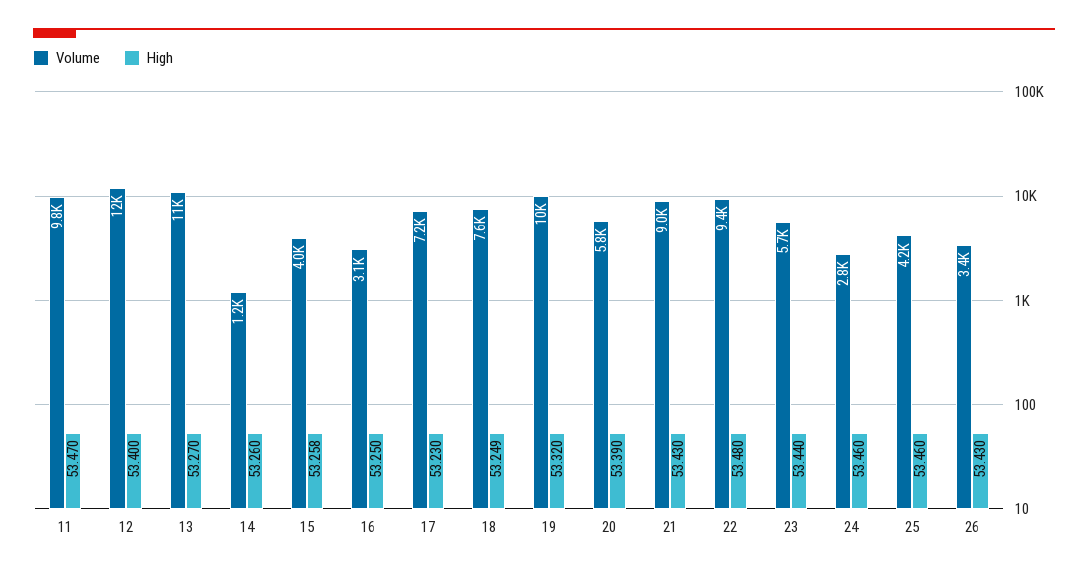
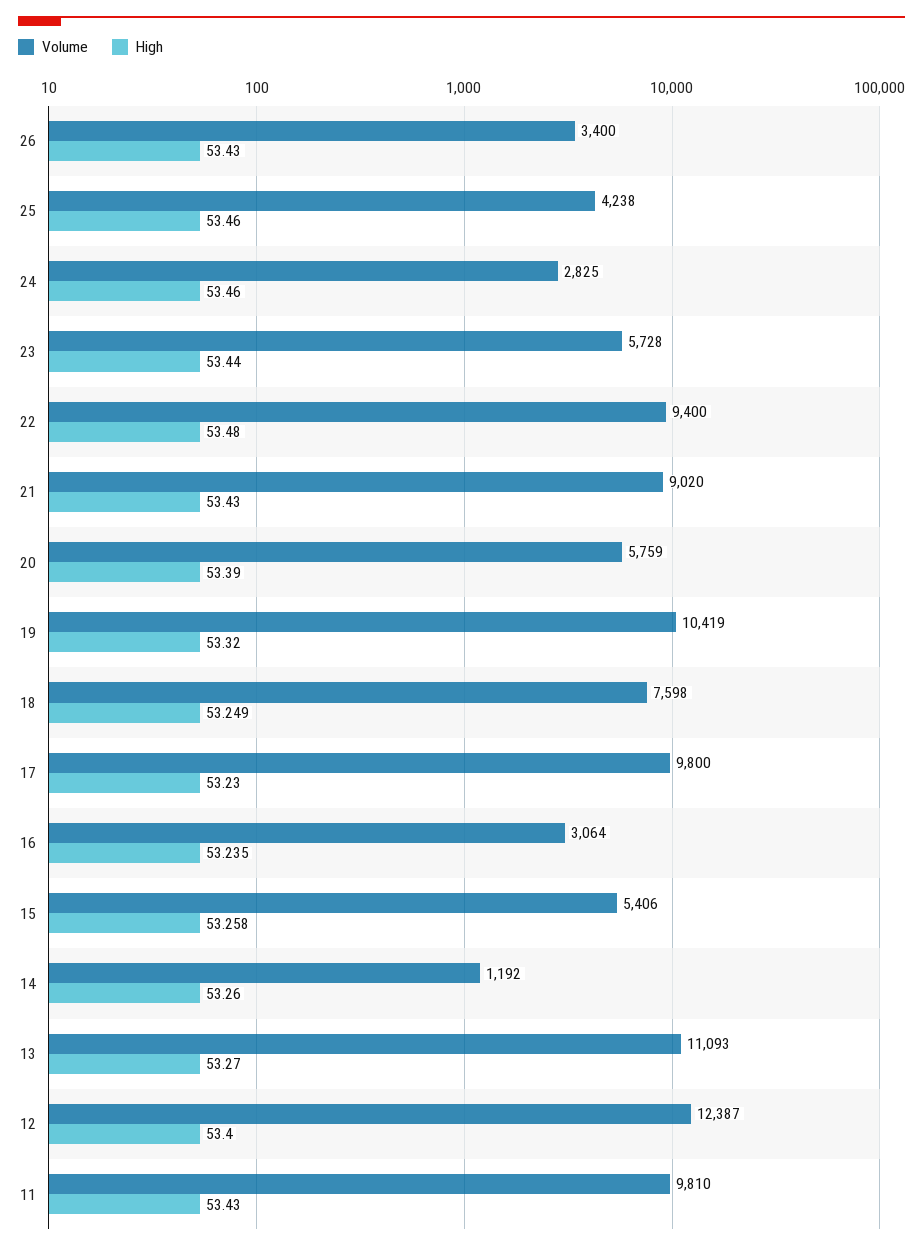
High, 11: 53.47 -> 53.43
Volume, 15: 4000 -> 5406
High, 16: 53.25 -> 53.235
Volume, 17: 7200 -> 9800

